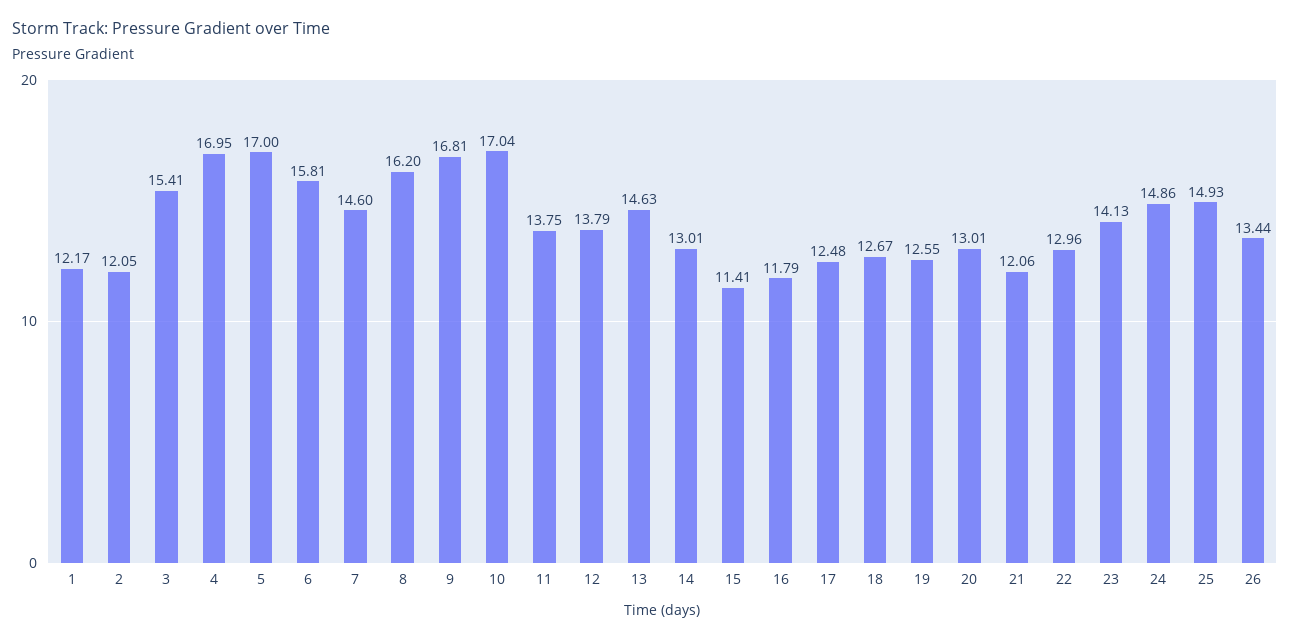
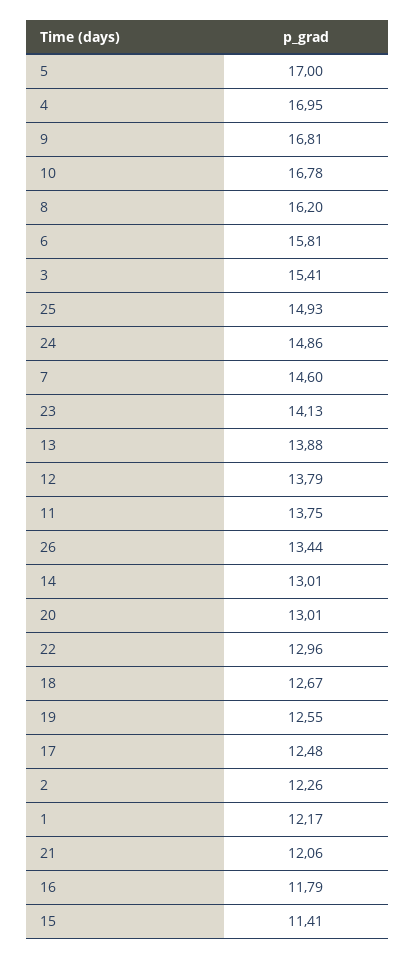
2: 12.05 -> 12.26
10: 17.04 -> 16.78
13: 14.63 -> 13.88

